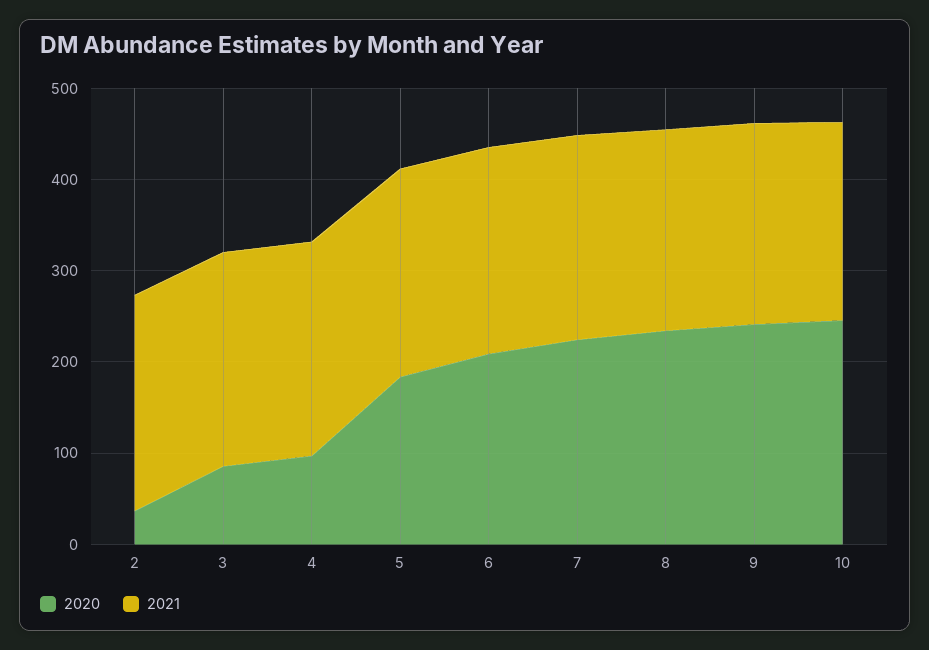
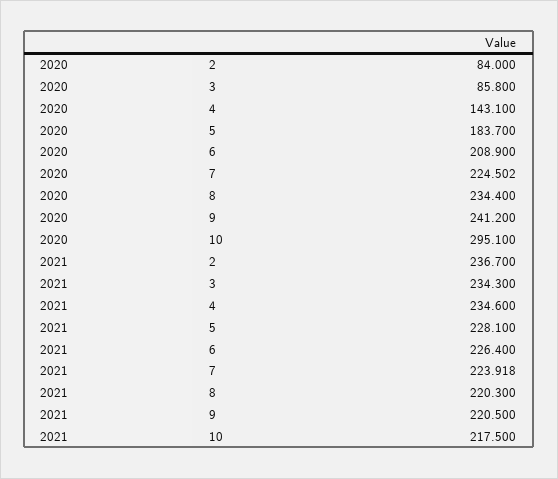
2020, 2: 40 -> 84
2020, 4: 100 -> 143.1
2020, 10: 240 -> 295.1

